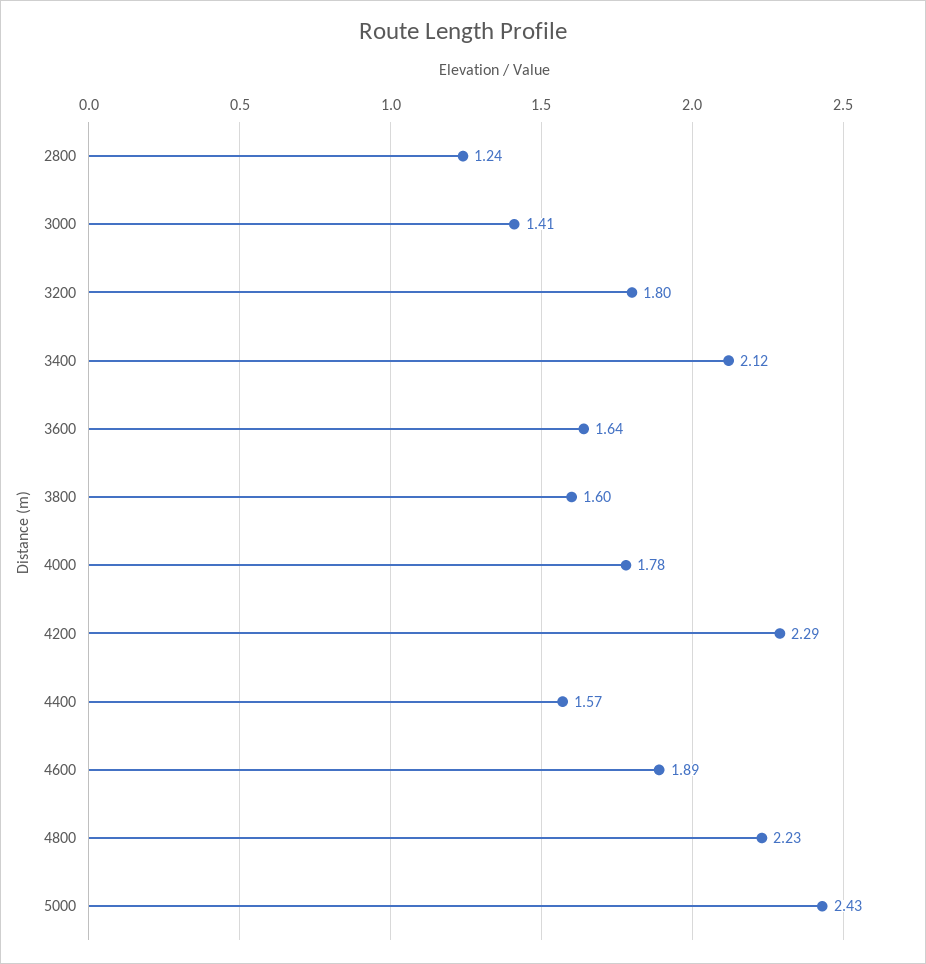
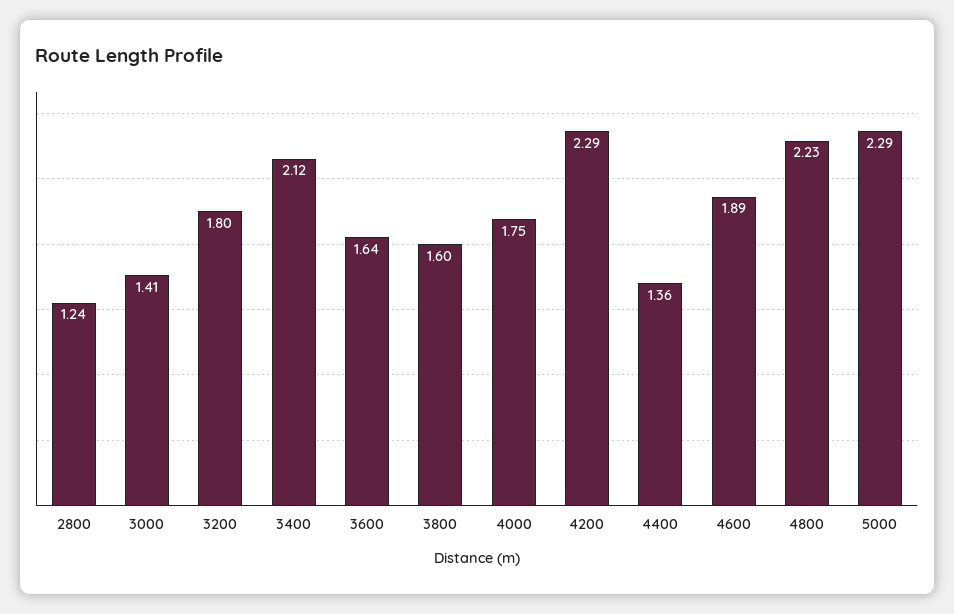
4000: 1.78 -> 1.75
4400: 1.57 -> 1.36
5000: 2.43 -> 2.29

